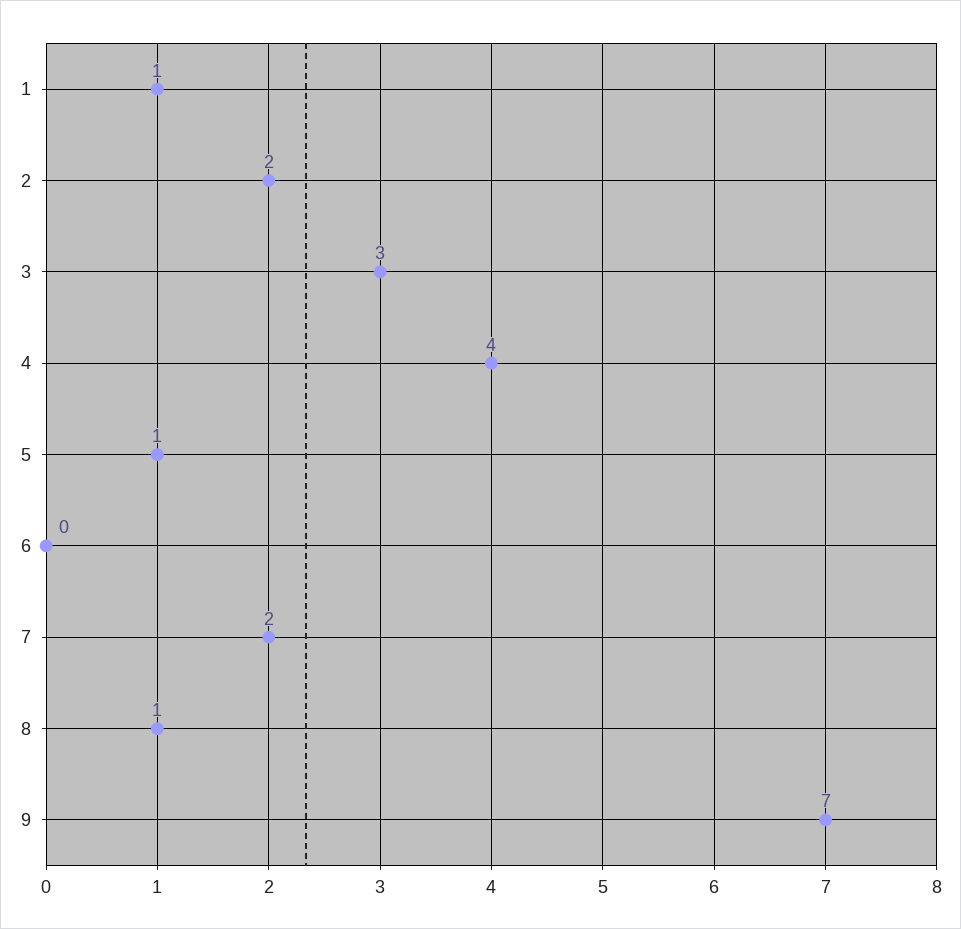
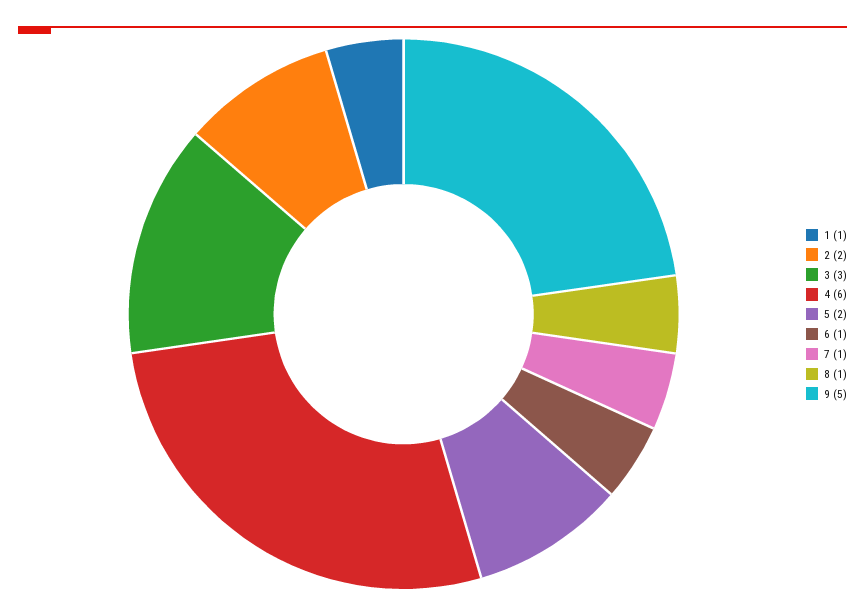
4: 4 -> 6
5: 1 -> 2
6: 0 -> 1
7: 2 -> 1
9: 7 -> 5

